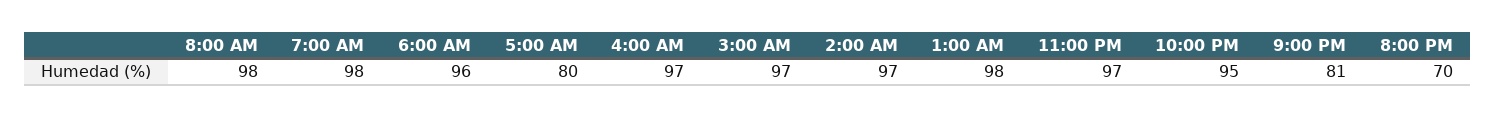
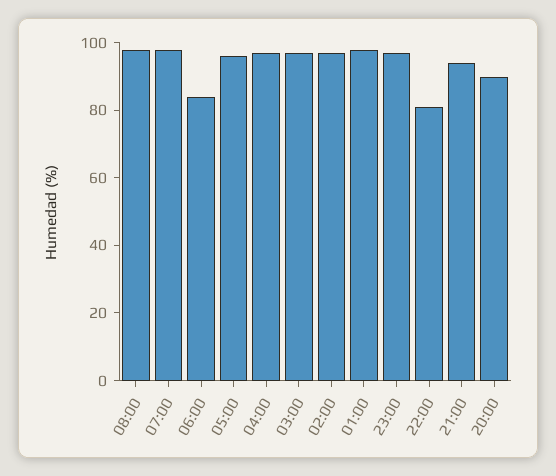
6:00 AM: 96 -> 85
5:00 AM: 80 -> 95
10:00 PM: 95 -> 80
9:00 PM: 81 -> 95
8:00 PM: 70 -> 90

